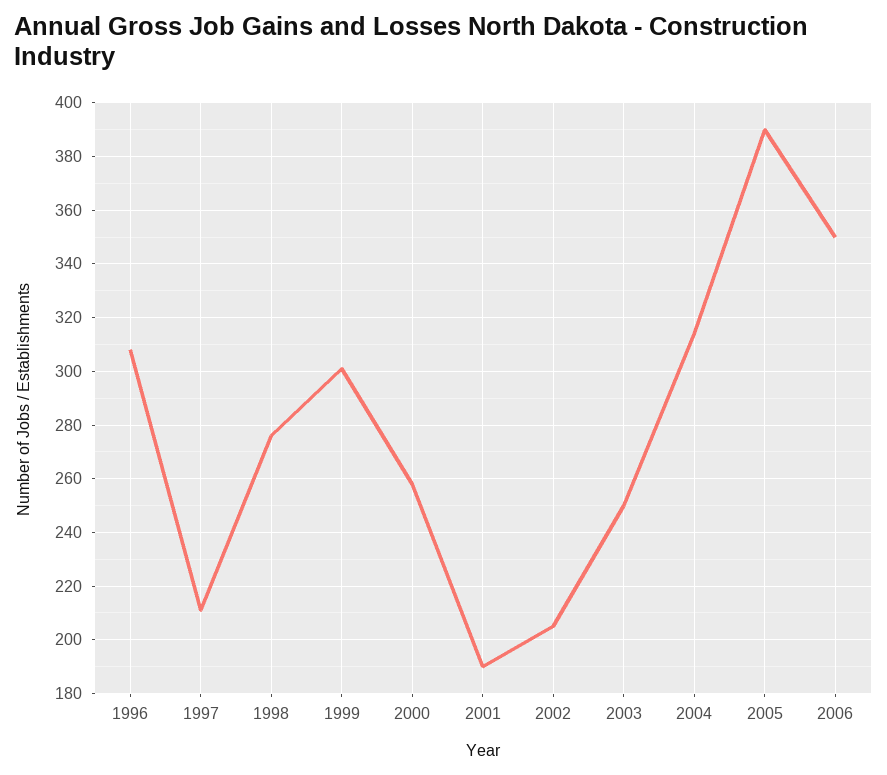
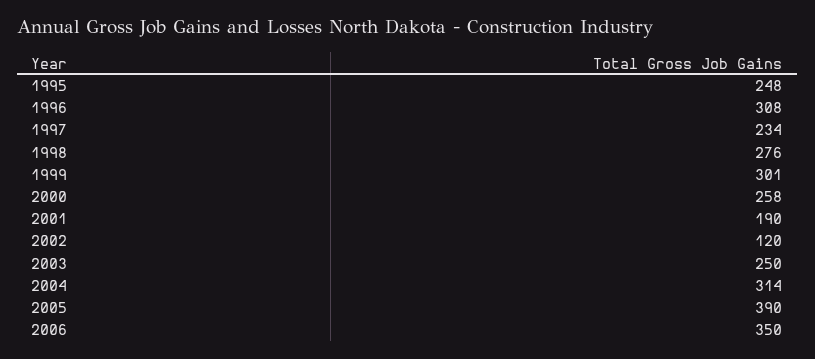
1997: 210 -> 234
2002: 205 -> 120
1995: none -> 248

